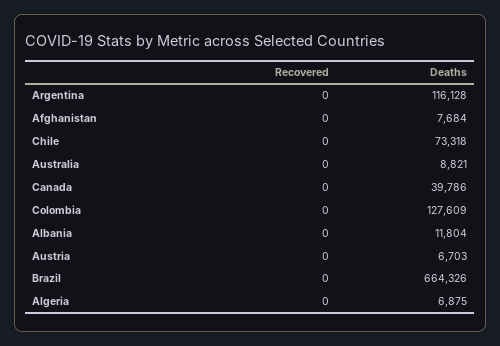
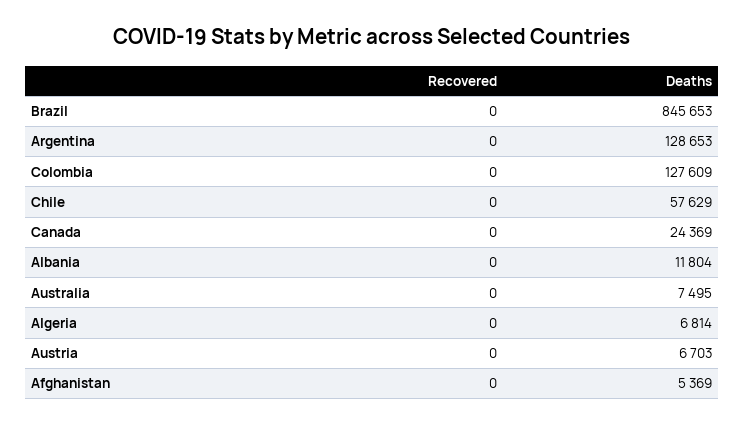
Deaths, Argentina: 116128 -> 128653
Deaths, Afghanistan: 7684 -> 5369
Deaths, Chile: 73318 -> 57629
Deaths, Australia: 8821 -> 7495
Deaths, Canada: 39786 -> 24369
Deaths, Brazil: 664326 -> 845653
Deaths, Algeria: 6875 -> 6814

